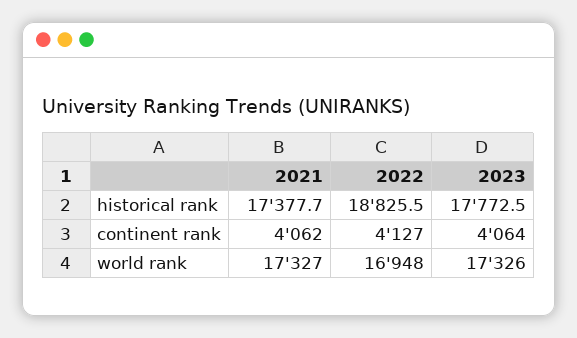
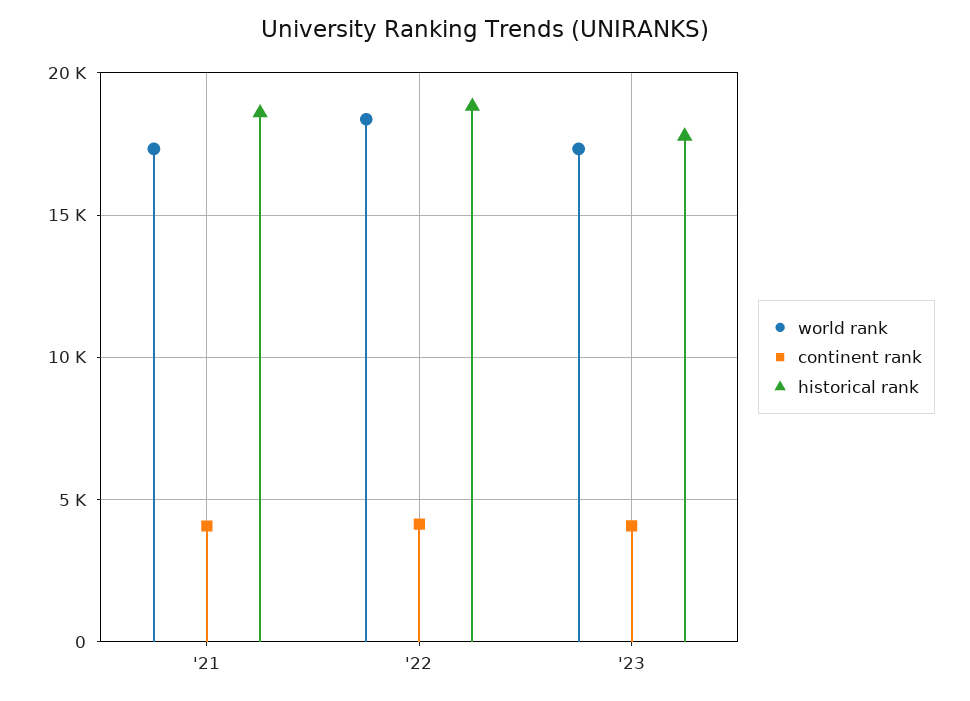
historical rank, 2021: 17377.7 -> 18500
world rank, 2022: 16948 -> 18500

